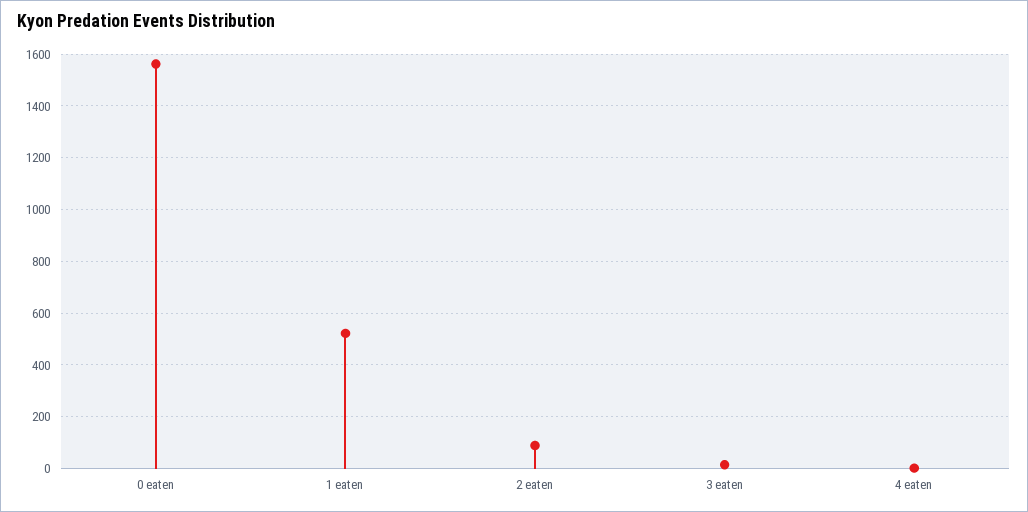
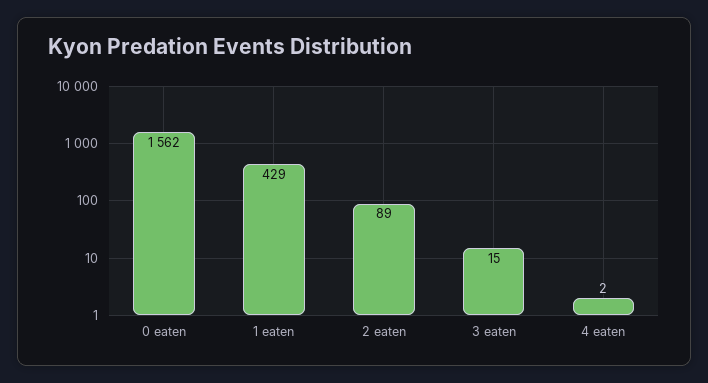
1 eaten: 525 -> 429

